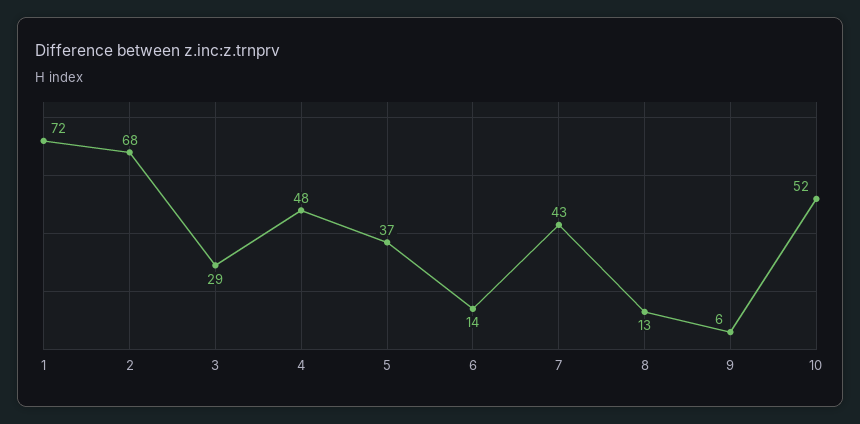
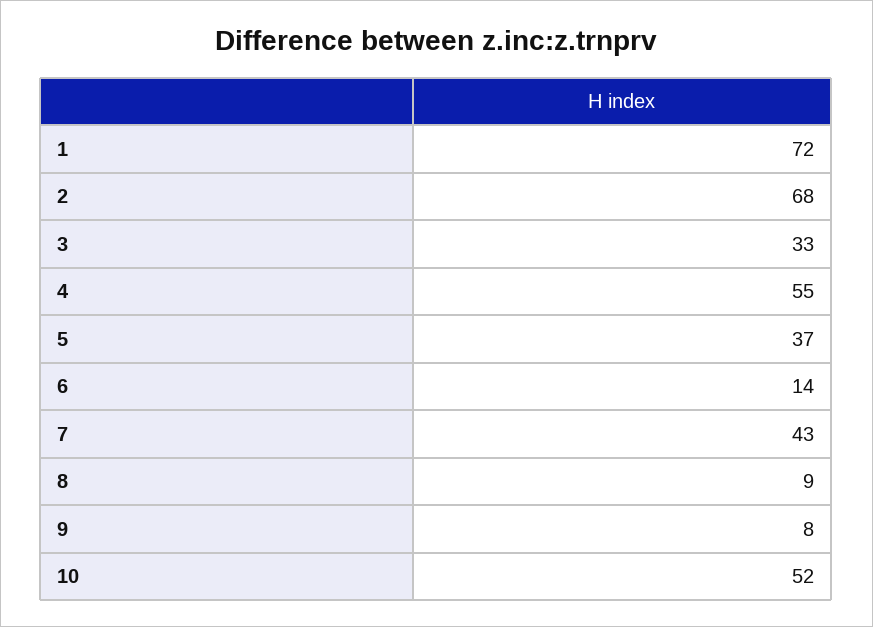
3: 29 -> 33
4: 48 -> 55
8: 13 -> 9
9: 6 -> 8

